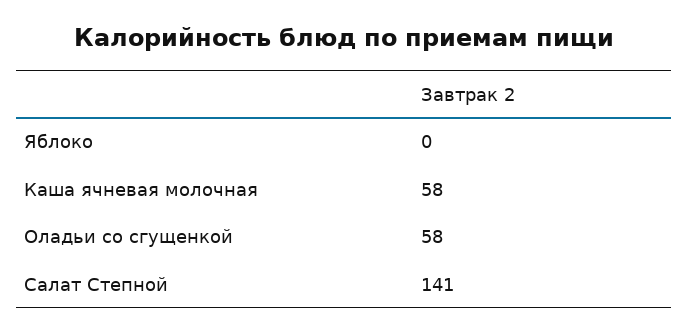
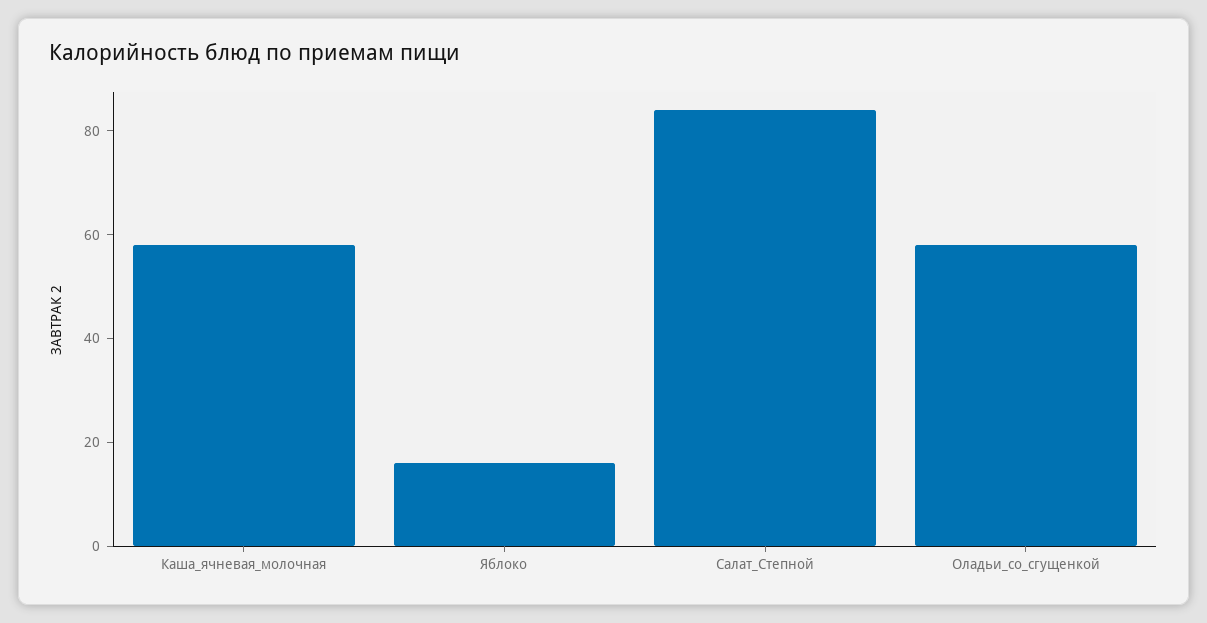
Яблоко: 0 -> 15
Салат Степной: 141 -> 85

